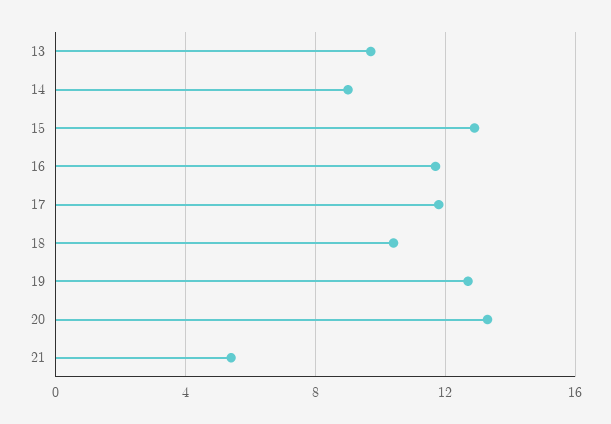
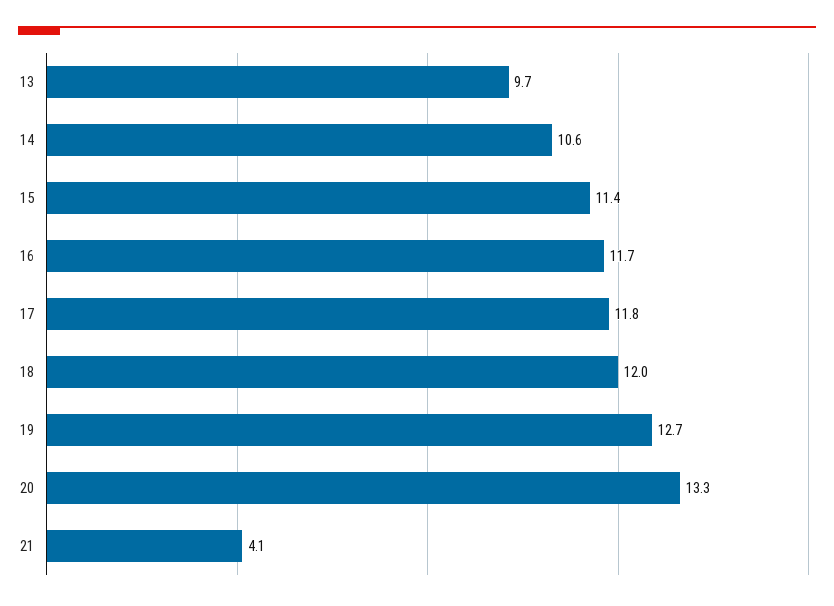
14: 9 -> 10.6
15: 13 -> 11.4
18: 10.5 -> 12
21: 5.5 -> 4.1

